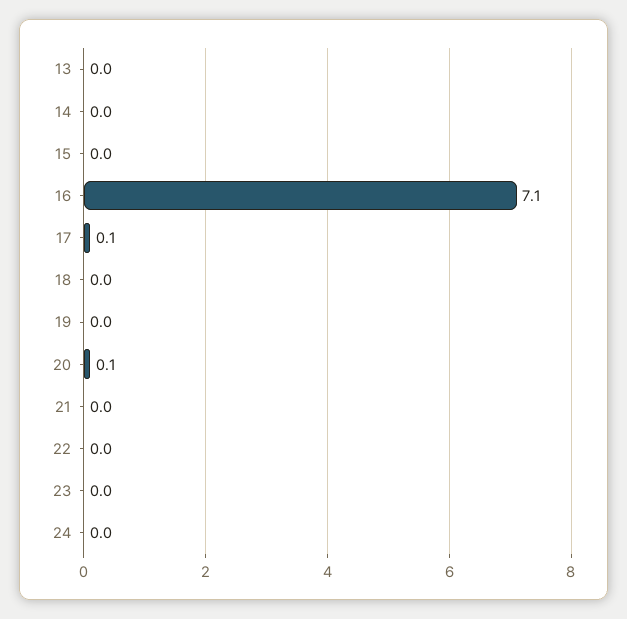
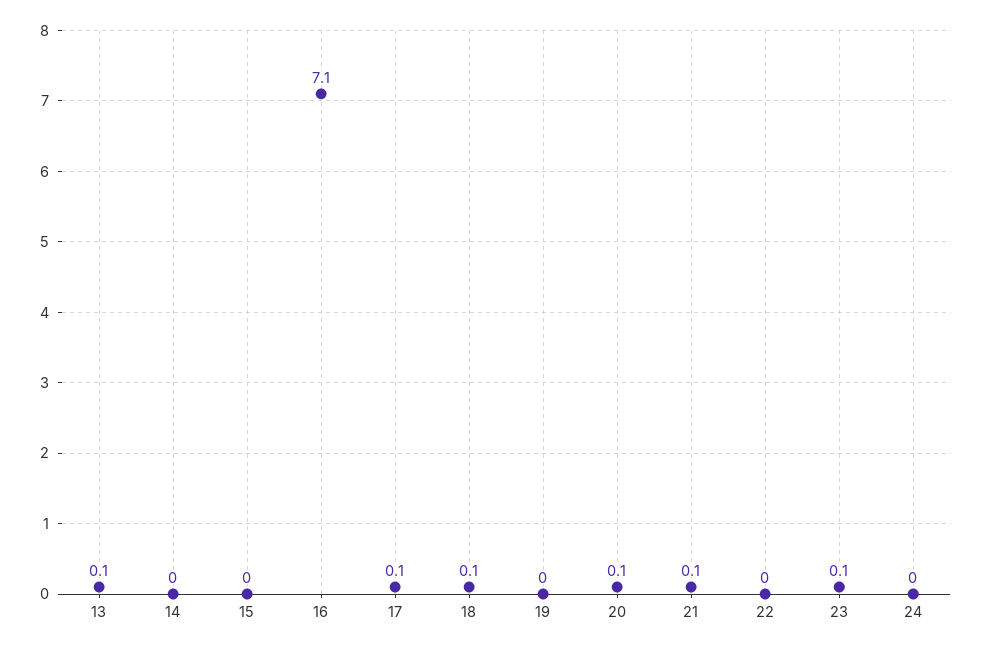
13: 0 -> 0.1
18: 0 -> 0.1
21: 0 -> 0.1
23: 0 -> 0.1

